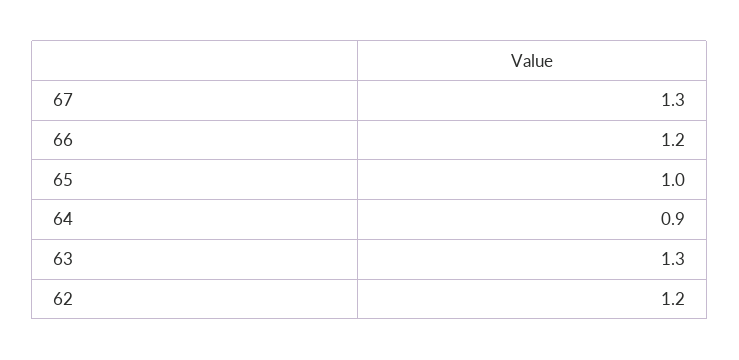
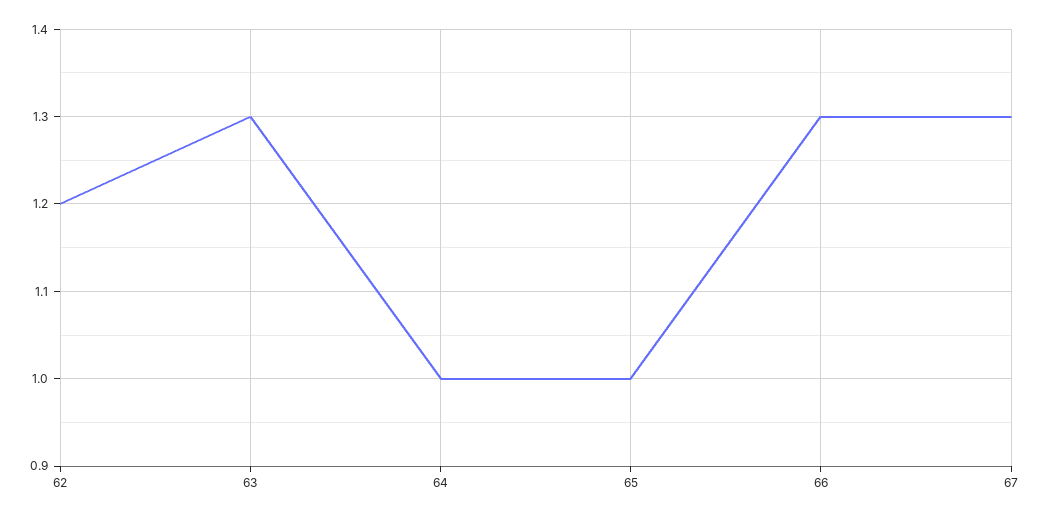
66: 1.2 -> 1.3
64: 0.9 -> 1

